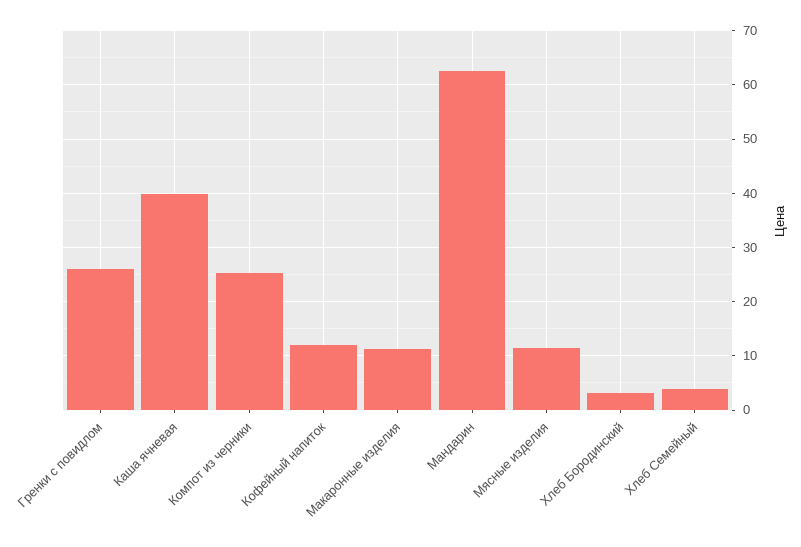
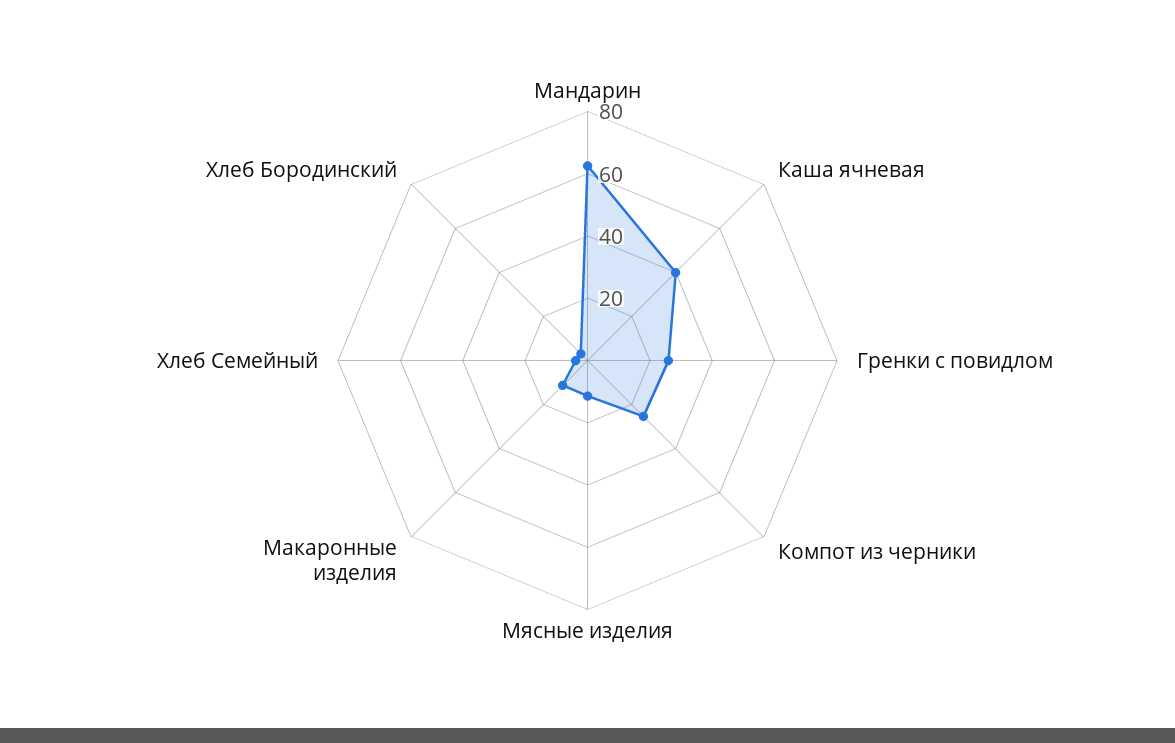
Кофейный напиток: 12 -> none

